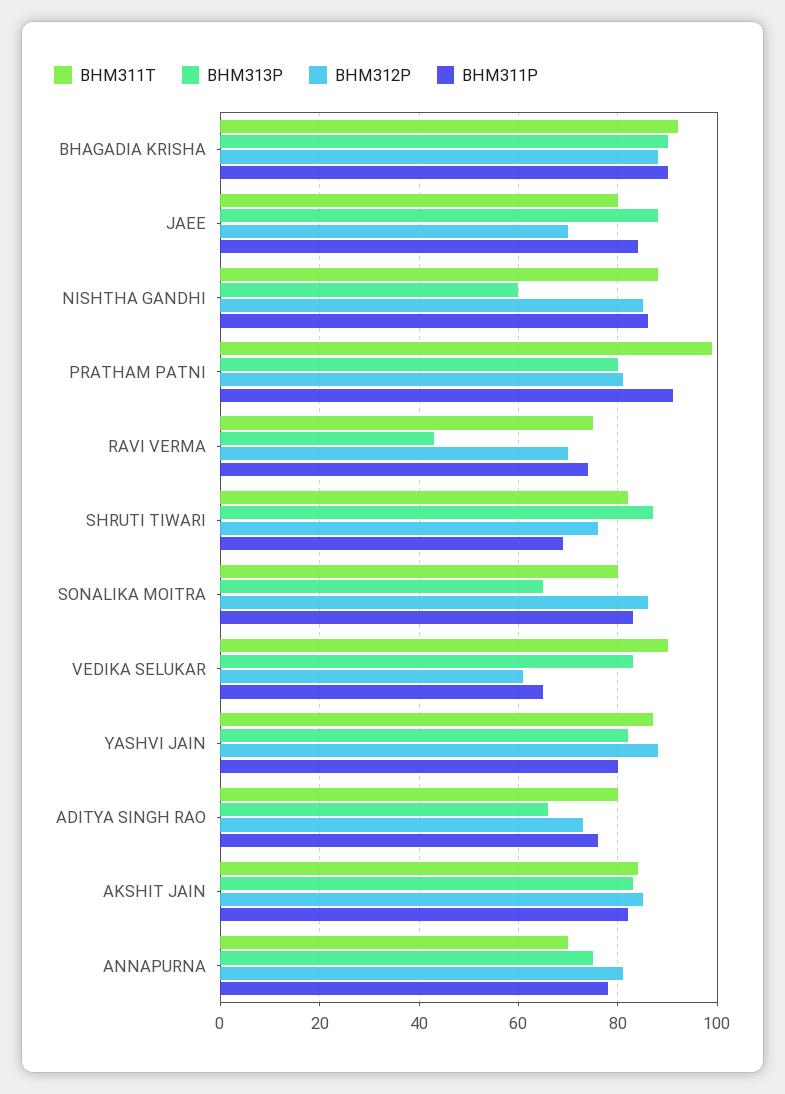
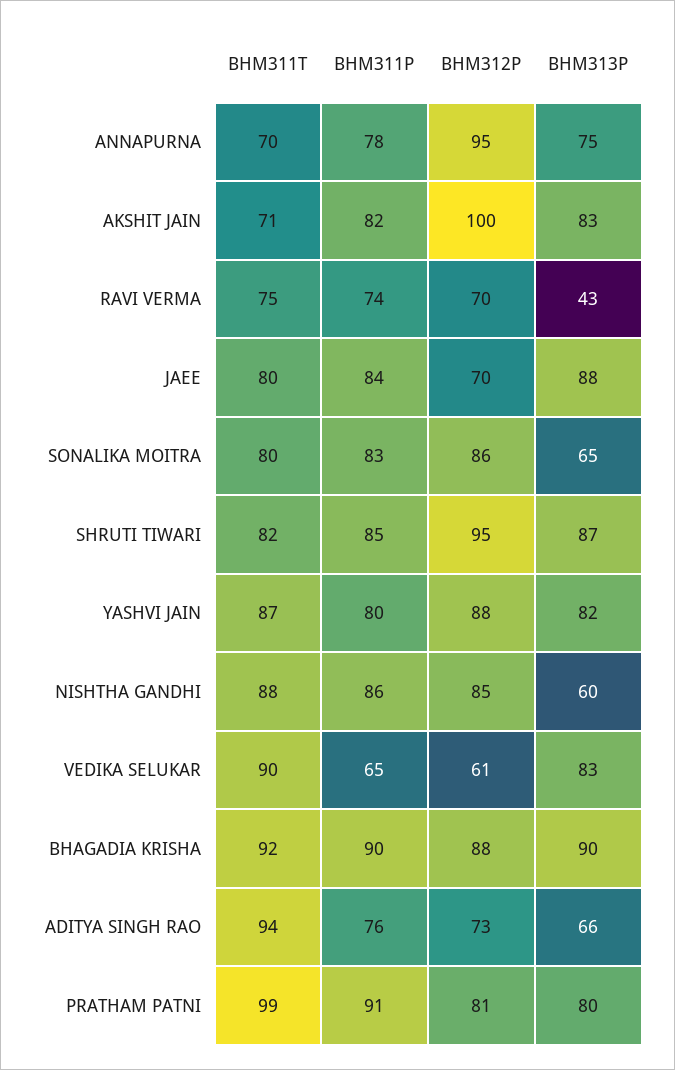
BHM312P, SHRUTI TIWARI: 75 -> 95
BHM311P, SHRUTI TIWARI: 70 -> 85
BHM311T, ADITYA SINGH RAO: 80 -> 94
BHM311T, AKSHIT JAIN: 85 -> 71
BHM312P, AKSHIT JAIN: 85 -> 100
BHM312P, ANNAPURNA: 80 -> 95

